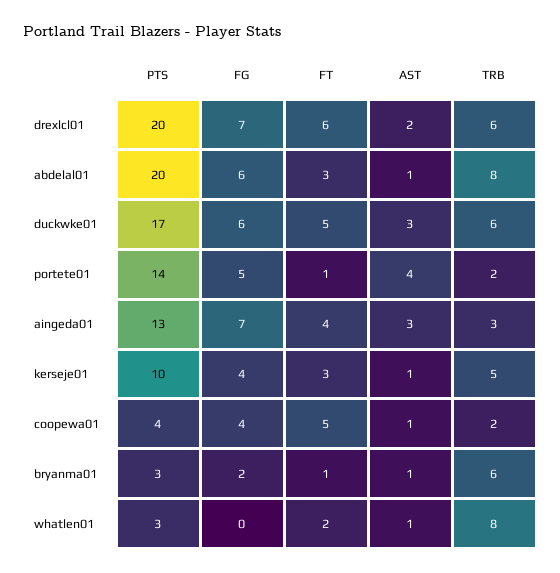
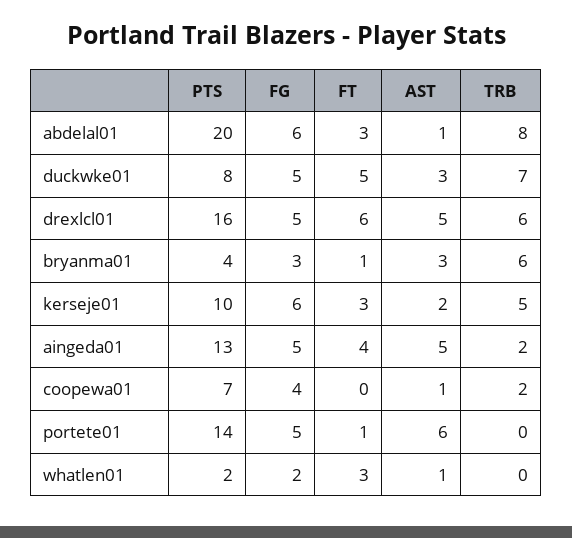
PTS, drexlcl01: 20 -> 16
FG, drexlcl01: 7 -> 5
AST, drexlcl01: 2 -> 5
PTS, duckwke01: 17 -> 8
FG, duckwke01: 6 -> 5
TRB, duckwke01: 6 -> 7
AST, portete01: 4 -> 6
TRB, portete01: 2 -> 0
FG, aingeda01: 7 -> 5
AST, aingeda01: 3 -> 5
TRB, aingeda01: 3 -> 2
FG, kerseje01: 4 -> 6
AST, kerseje01: 1 -> 2
PTS, coopewa01: 4 -> 7
FT, coopewa01: 5 -> 0
PTS, bryanma01: 3 -> 4
FG, bryanma01: 2 -> 3
AST, bryanma01: 1 -> 3
PTS, whatlen01: 3 -> 2
FG, whatlen01: 0 -> 2
FT, whatlen01: 2 -> 3
TRB, whatlen01: 8 -> 0

